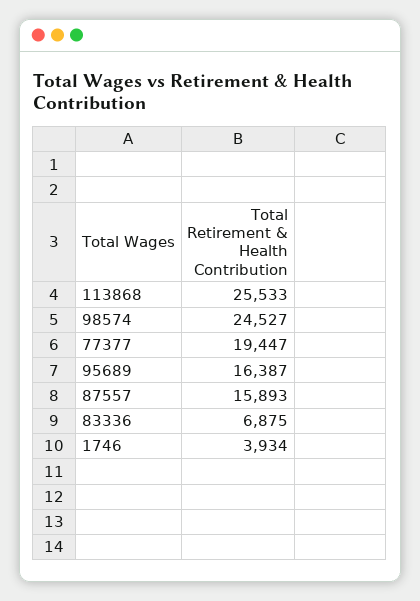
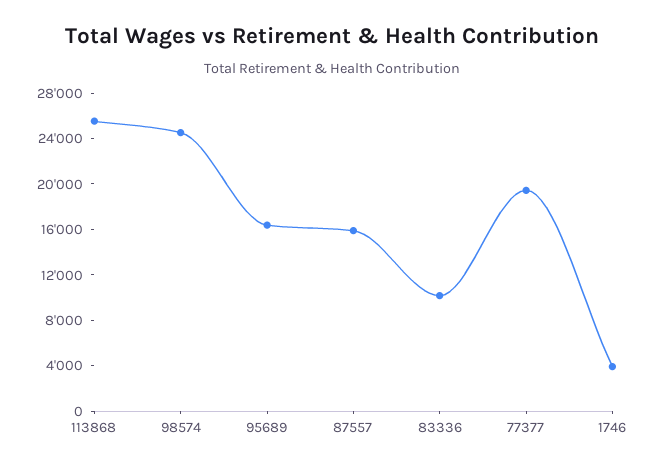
83336: 6875 -> 10000

